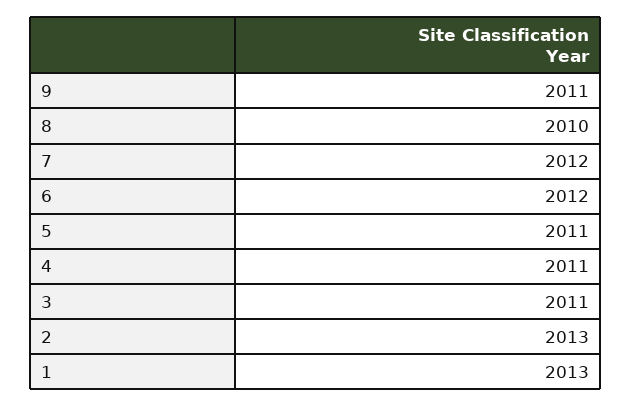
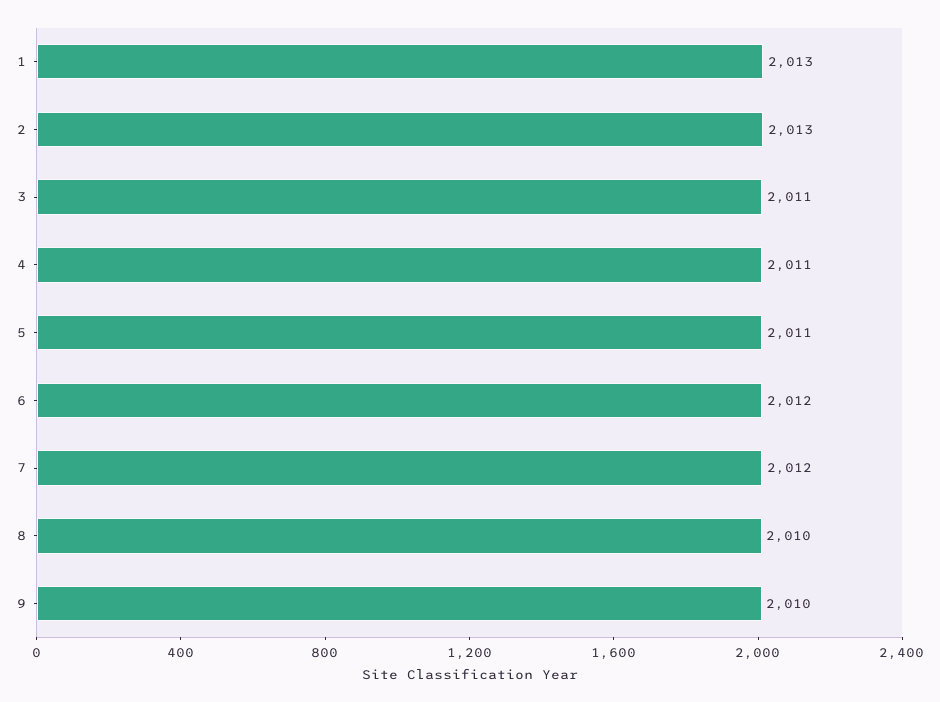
9: 2011 -> 2010

